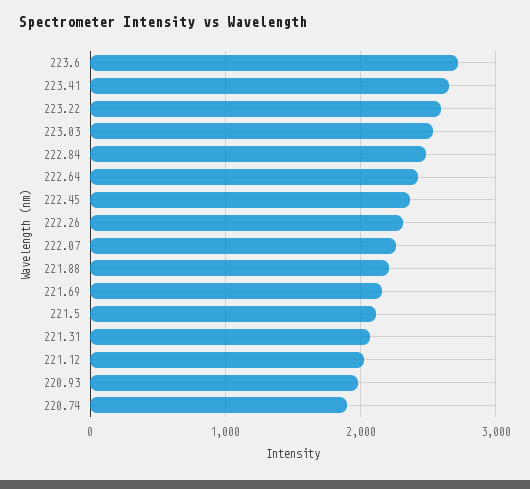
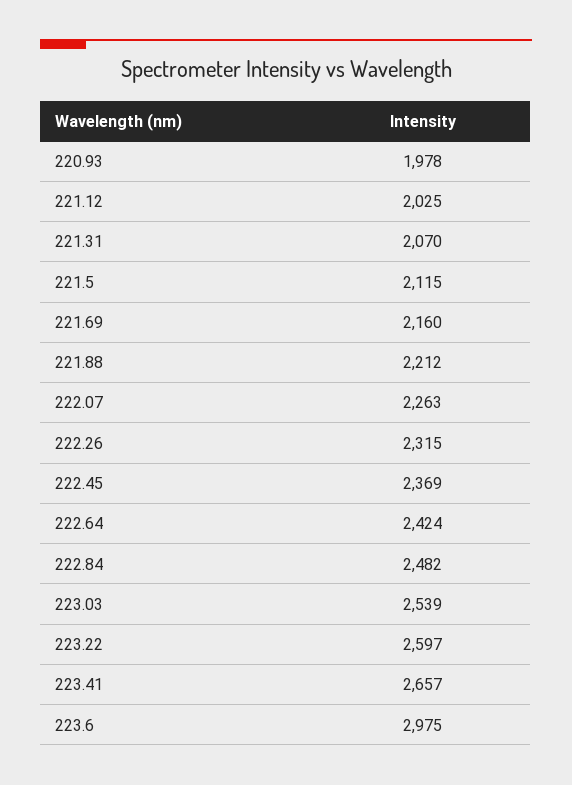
223.6: 2700 -> 2975
220.74: 1900 -> none

